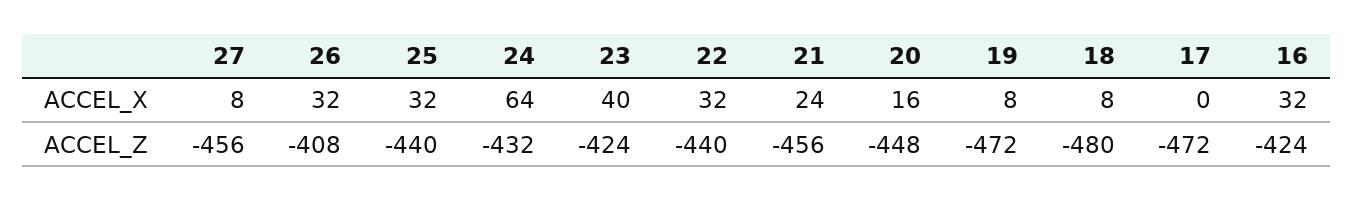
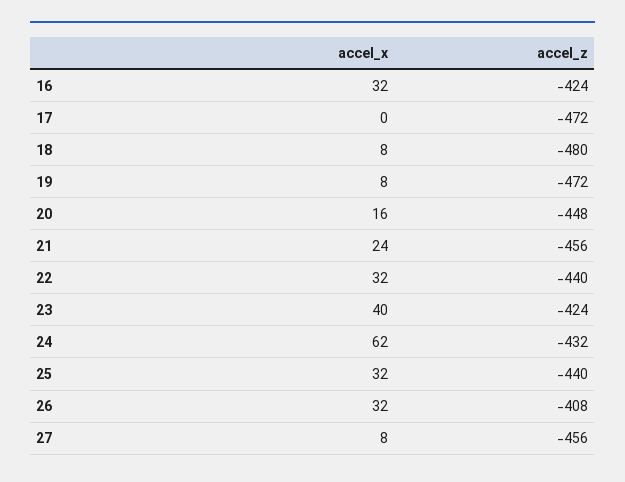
24, ACCEL_X: 64 -> 62

